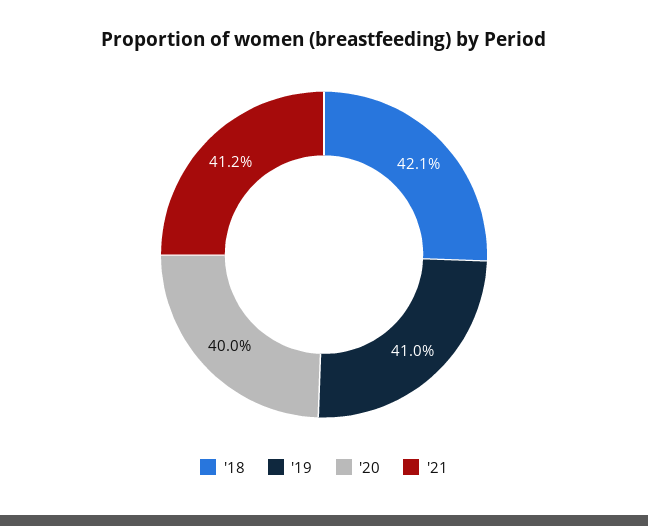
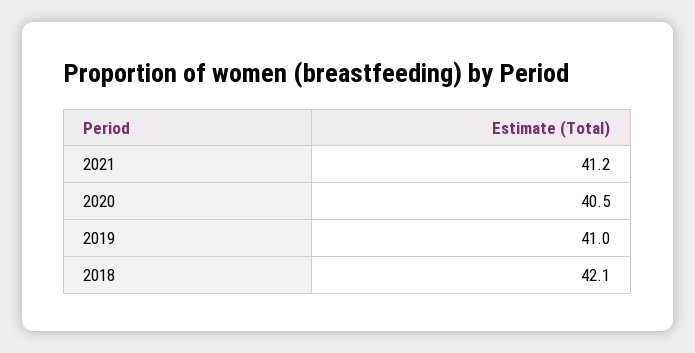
'20: 40 -> 40.5

